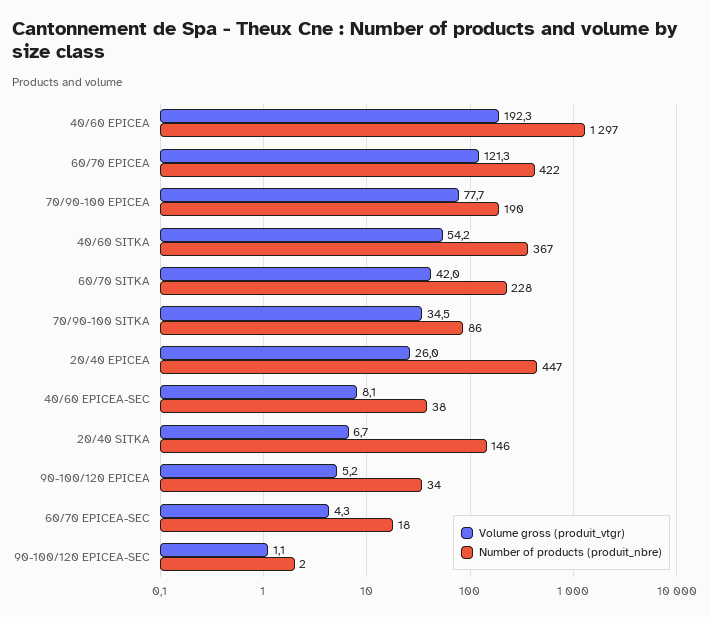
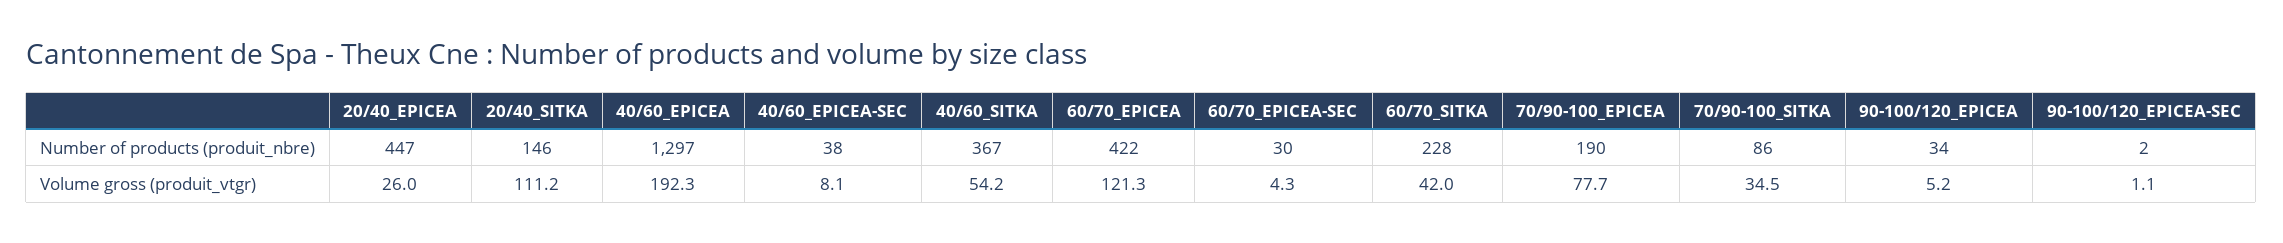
Volume gross (produit_vtgr), 20/40 SITKA: 6.7 -> 111.2
Number of products (produit_nbre), 60/70 EPICEA-SEC: 18 -> 30

